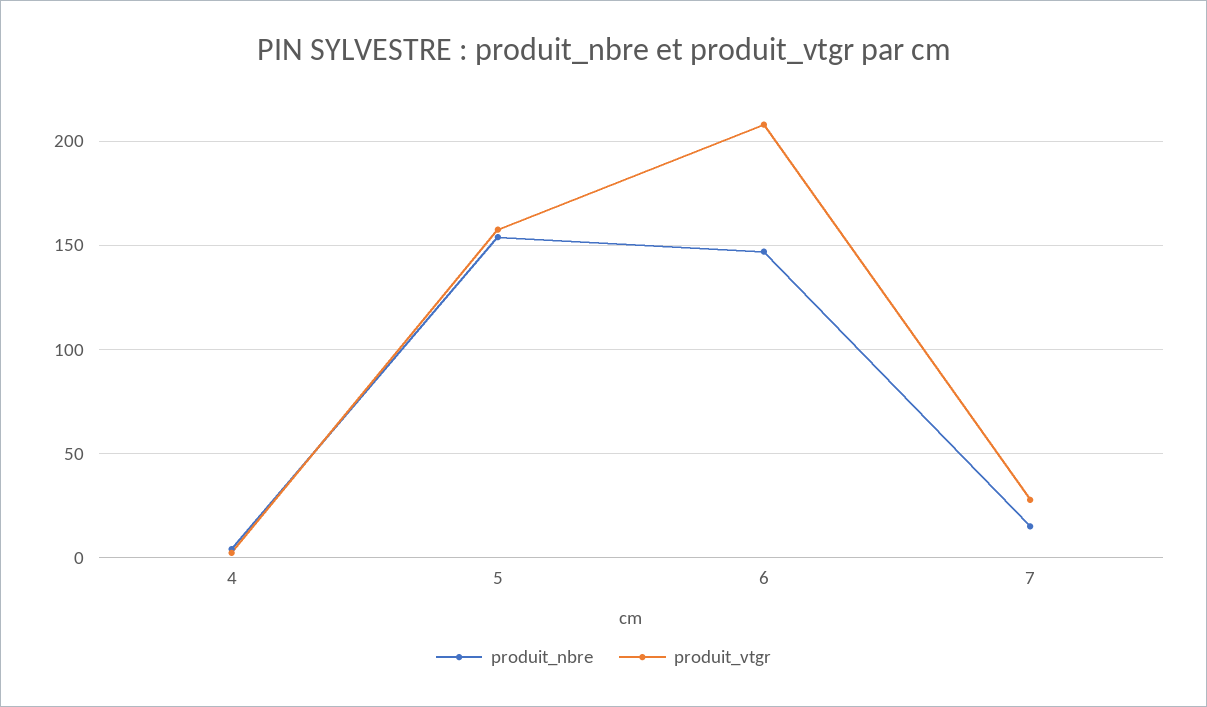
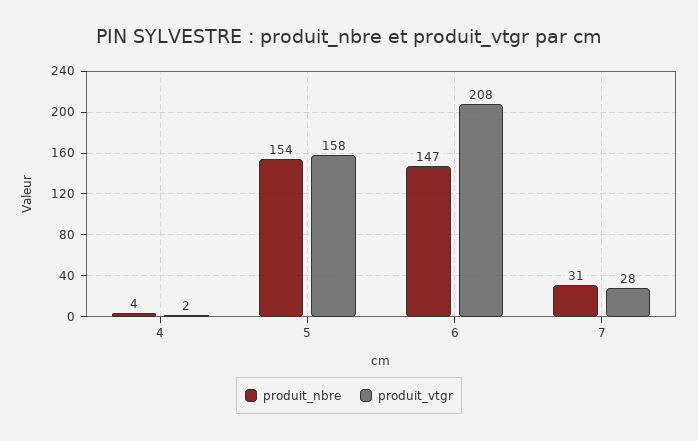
produit_nbre, 7: 15 -> 31

